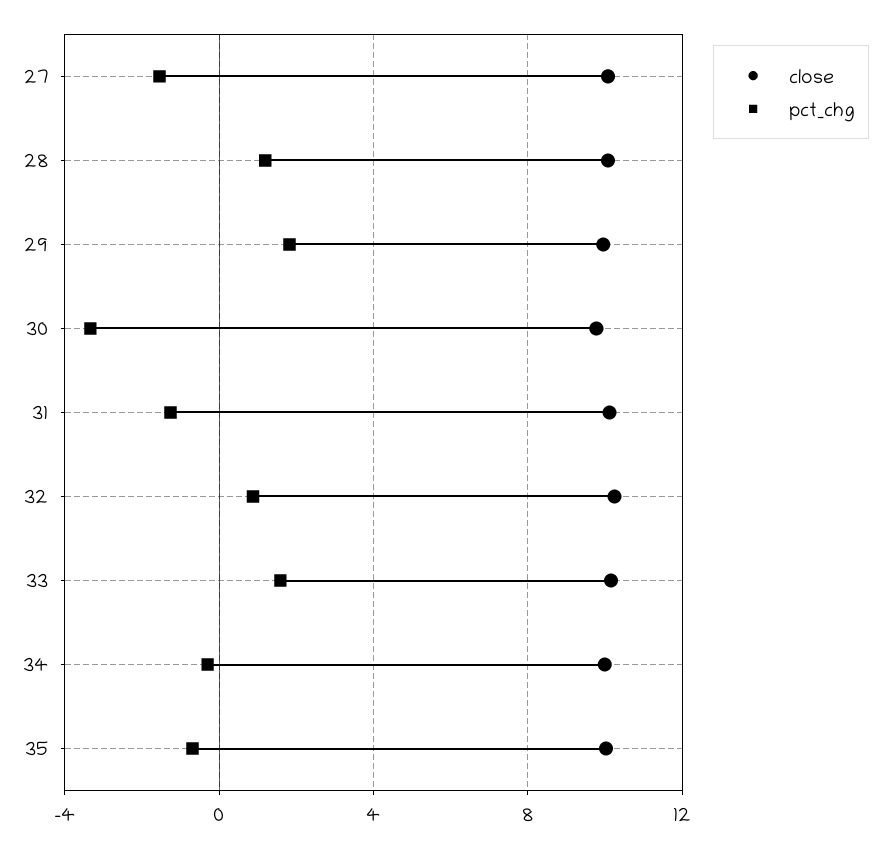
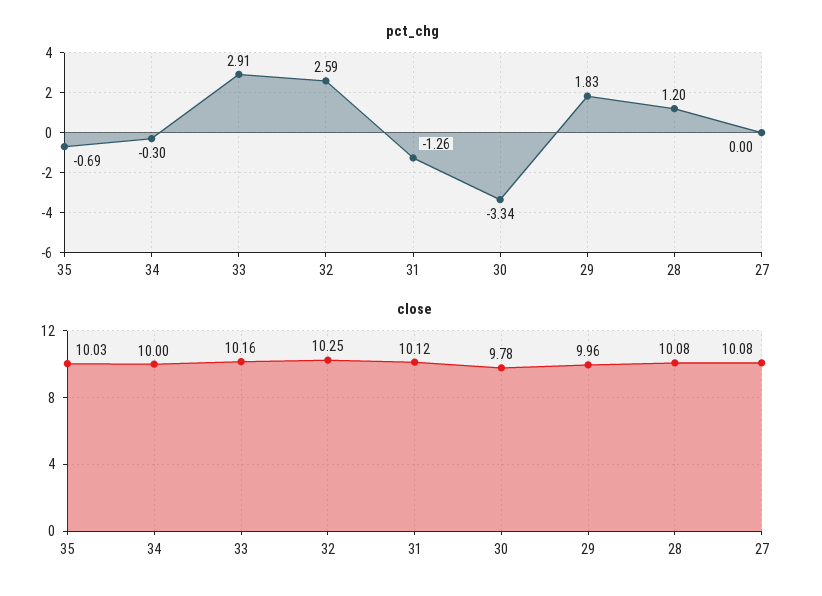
pct_chg, 27: -1.5 -> 0
pct_chg, 32: 1 -> 2.59
pct_chg, 33: 1.5 -> 2.91

